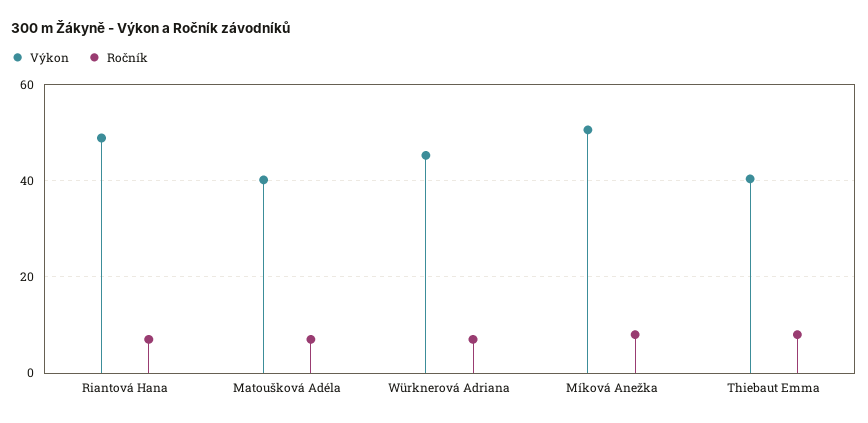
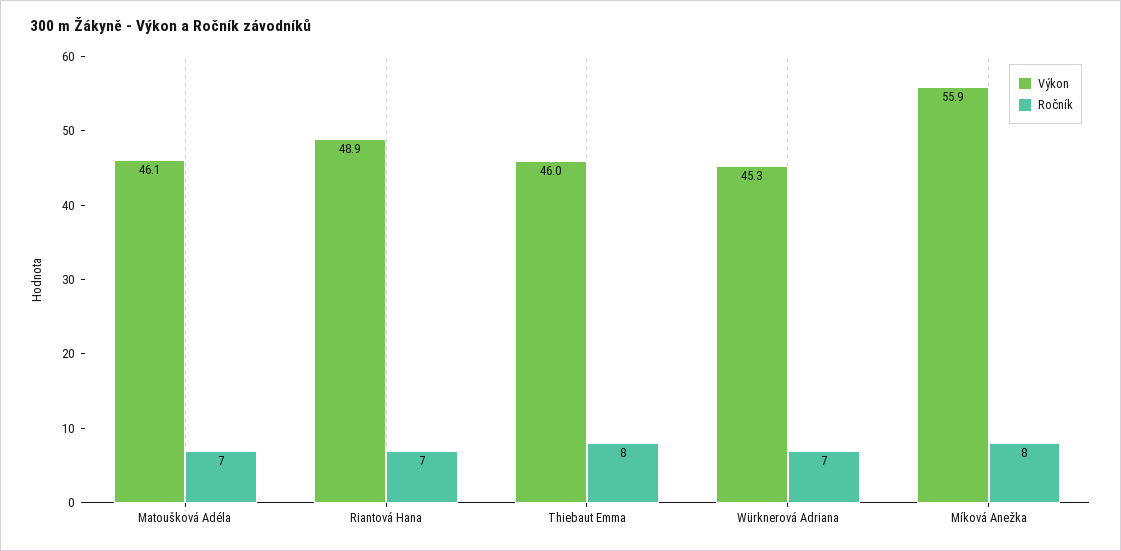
Výkon, Matoušková Adéla: 40 -> 46.1
Výkon, Míková Anežka: 50 -> 55.9
Výkon, Thiebaut Emma: 40 -> 46

